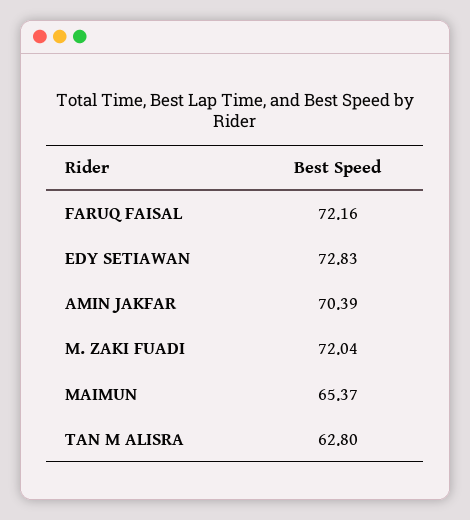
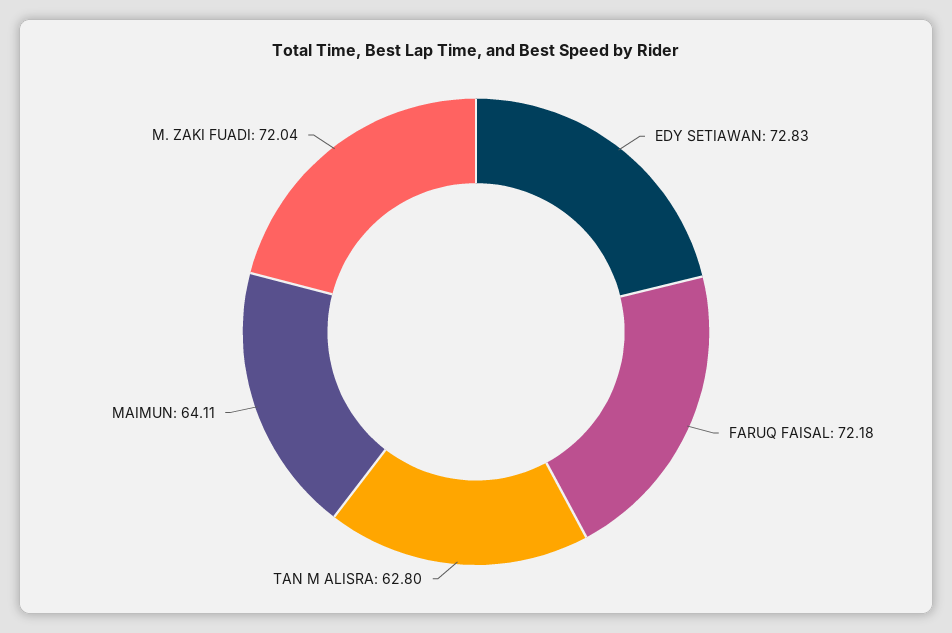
FARUQ FAISAL: 72.16 -> 72.18
AMIN JAKFAR: 70.39 -> none
MAIMUN: 65.37 -> 64.11

